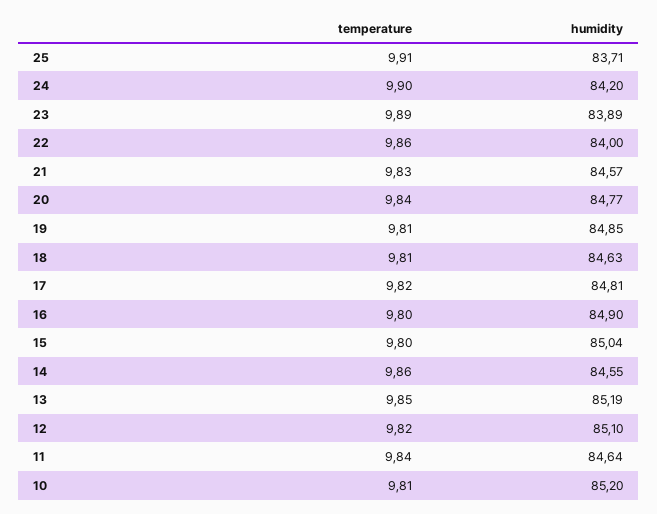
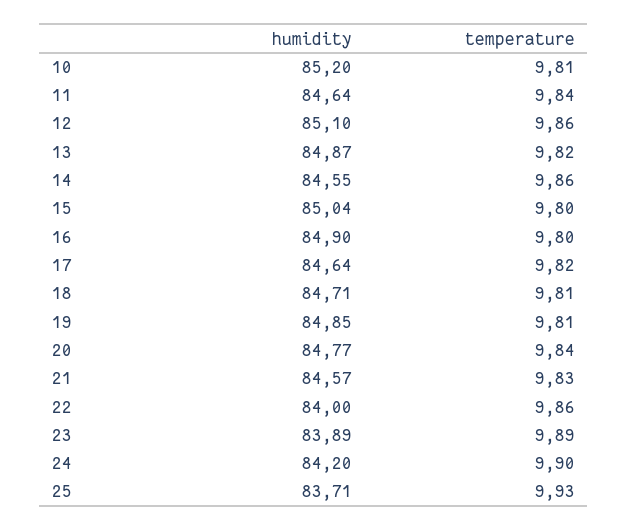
temperature, 25: 9.91 -> 9.93
humidity, 18: 84.63 -> 84.71
humidity, 17: 84.81 -> 84.64
temperature, 13: 9.85 -> 9.82
humidity, 13: 85.19 -> 84.87
temperature, 12: 9.82 -> 9.86

